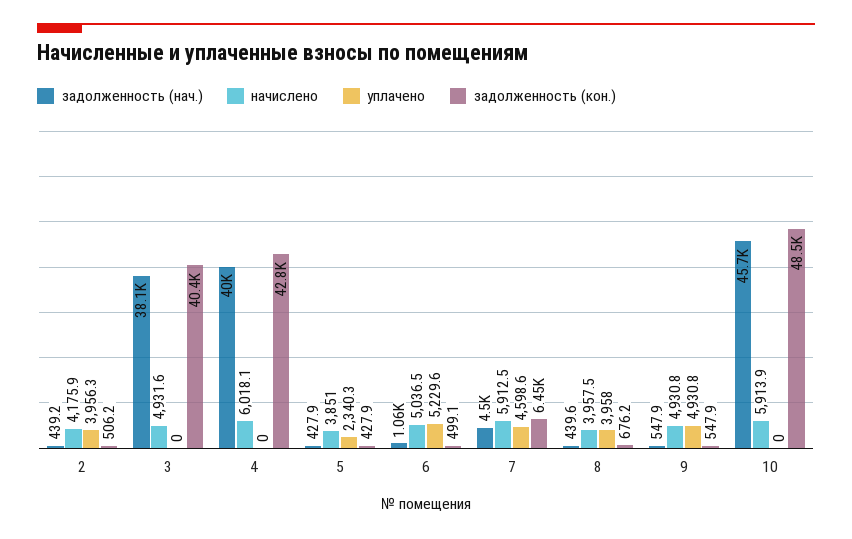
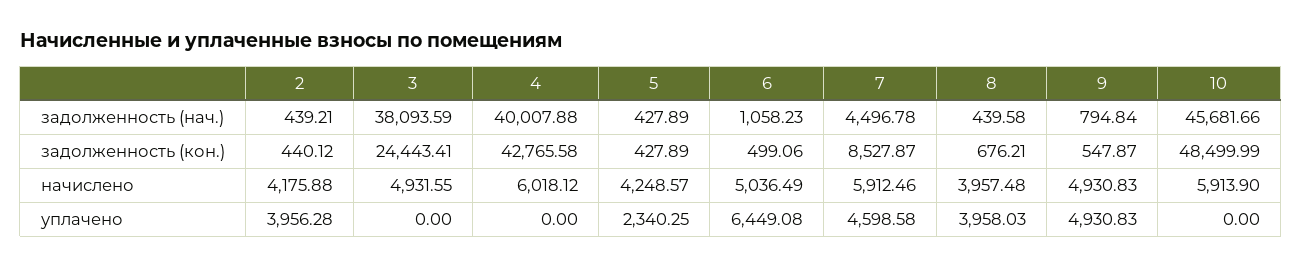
задолженность (кон.), 2: 506.2 -> 440.12
задолженность (кон.), 3: 40400 -> 24443.41
начислено, 5: 3851 -> 4248.57
уплачено, 6: 5229.6 -> 6449.08
задолженность (кон.), 7: 6450 -> 8527.87
задолженность (нач.), 9: 547.9 -> 794.84

